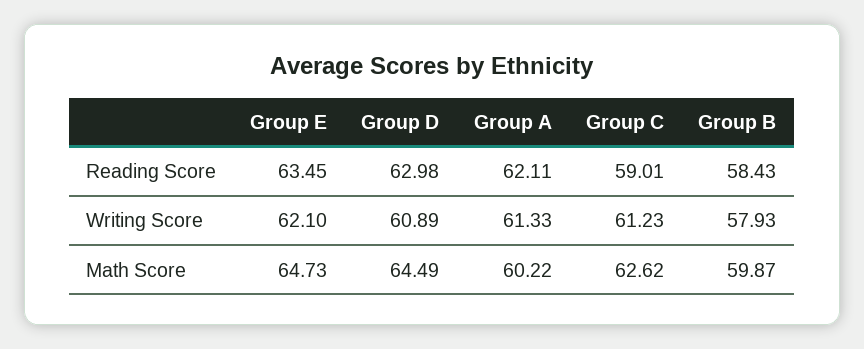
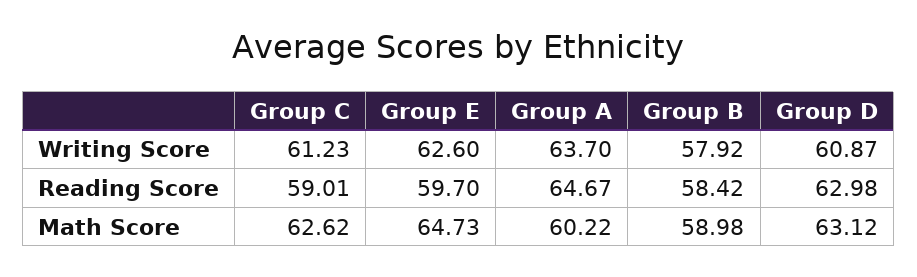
Group E, Reading Score: 63.45 -> 59.7
Group A, Reading Score: 62.11 -> 64.67
Group B, Reading Score: 58.43 -> 58.42
Group E, Writing Score: 62.1 -> 62.6
Group D, Writing Score: 60.89 -> 60.87
Group A, Writing Score: 61.33 -> 63.7
Group B, Writing Score: 57.93 -> 57.92
Group D, Math Score: 64.49 -> 63.12
Group B, Math Score: 59.87 -> 58.98

